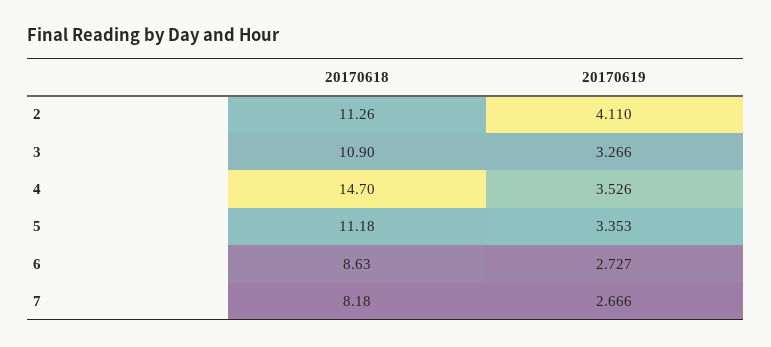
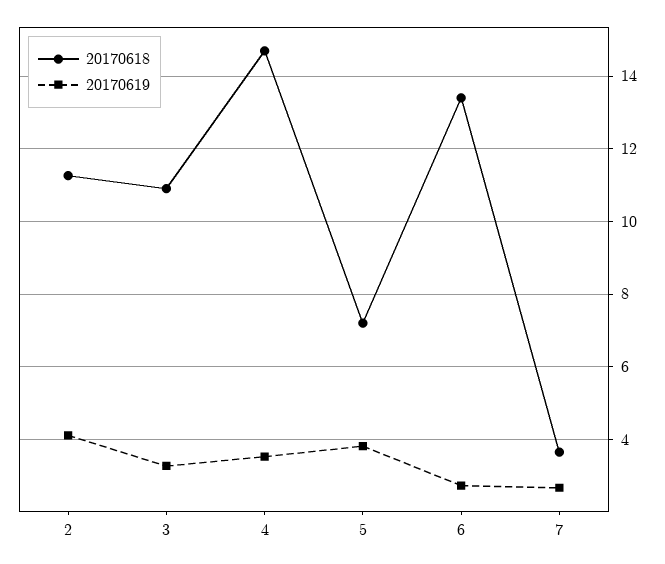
20170618, 5: 11.18 -> 7.2
20170619, 5: 3.353 -> 3.8
20170618, 6: 8.63 -> 13.4
20170618, 7: 8.18 -> 3.6

